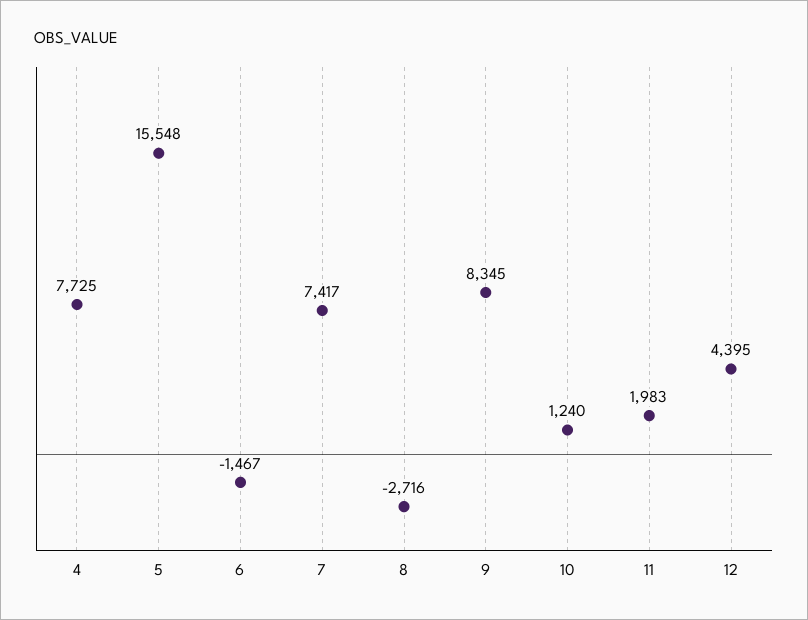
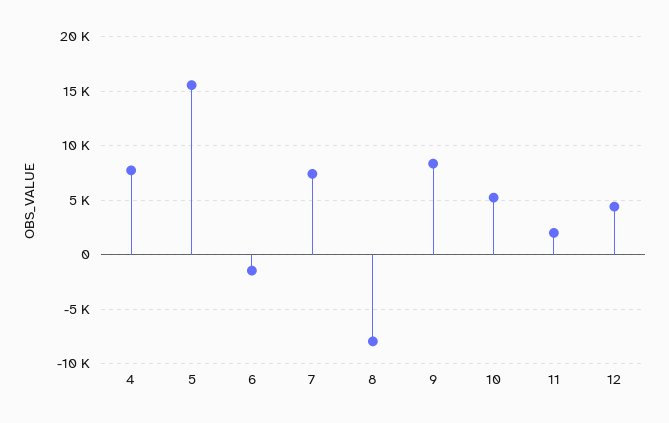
8: -2716 -> -8000
10: 1240 -> 5000

